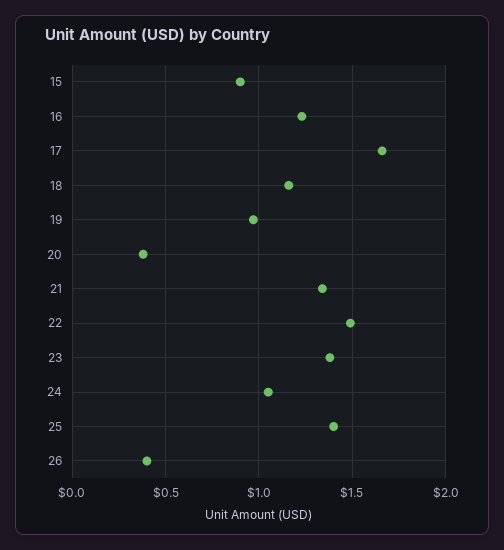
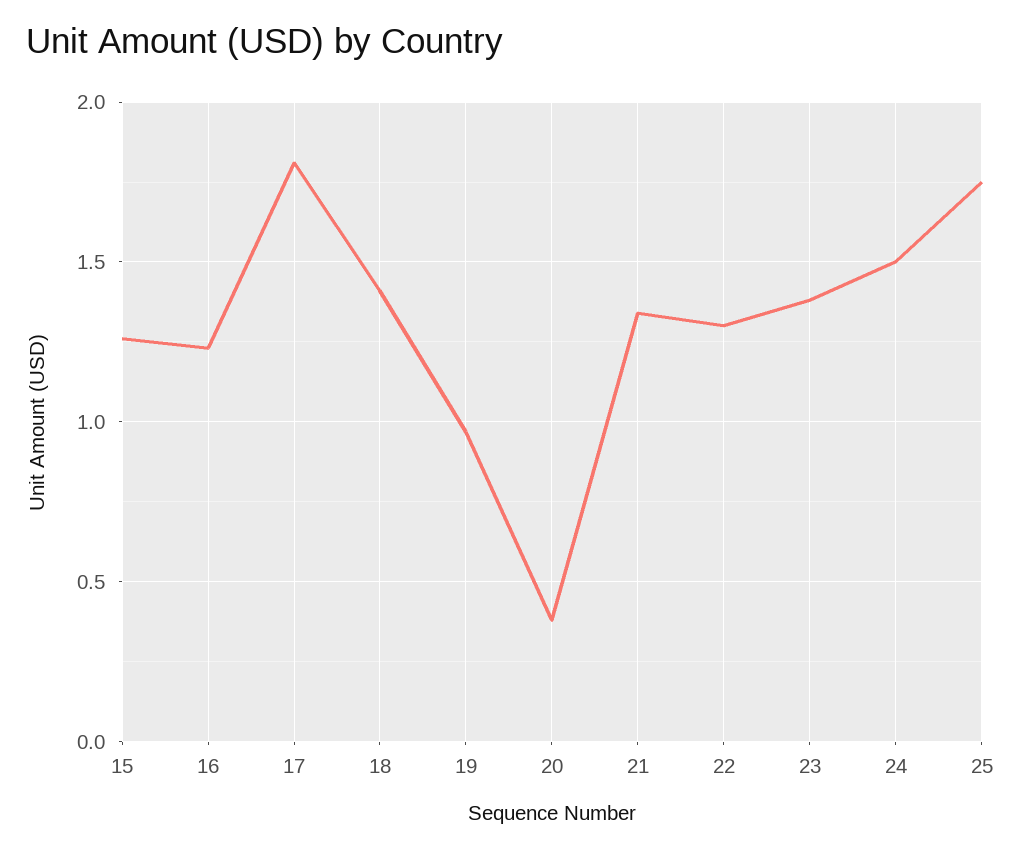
15: 0.9 -> 1.25
17: 1.65 -> 1.8
18: 1.15 -> 1.4
22: 1.5 -> 1.3
24: 1.05 -> 1.5
25: 1.4 -> 1.75
26: 0.4 -> none

